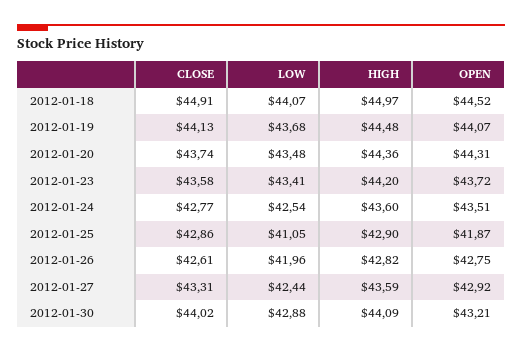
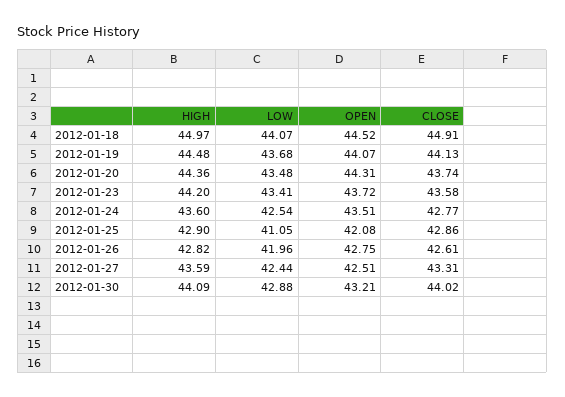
OPEN, 2012-01-25: 41.87 -> 42.08
OPEN, 2012-01-27: 42.92 -> 42.51

